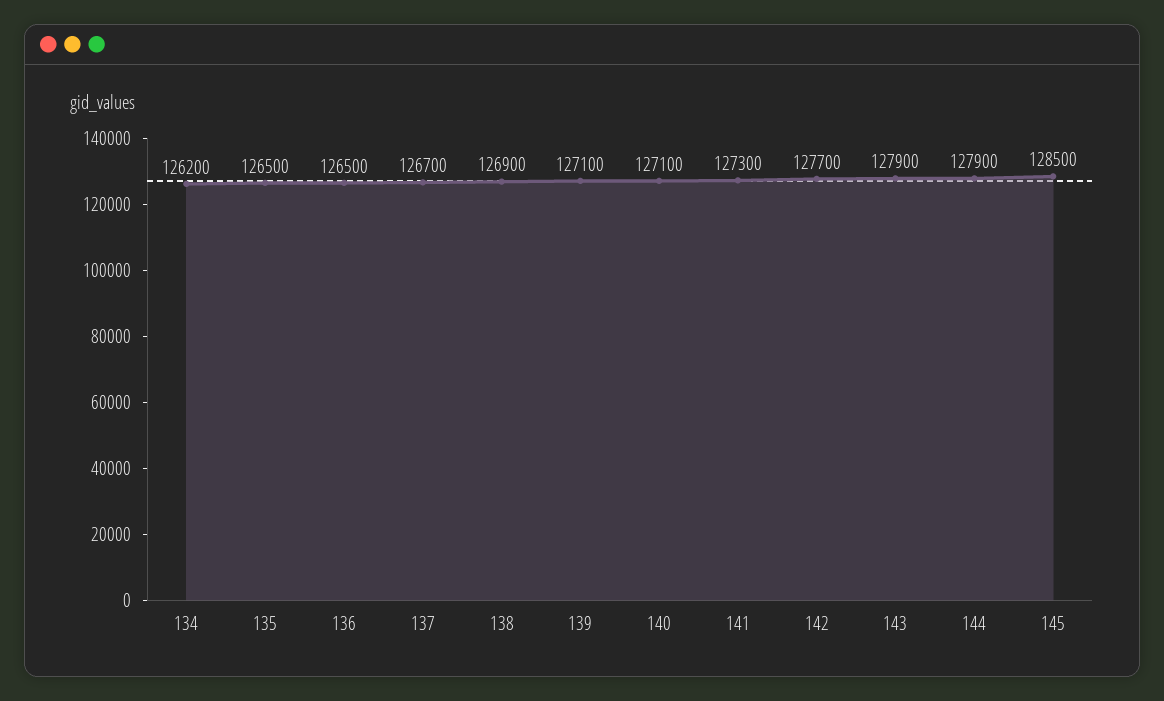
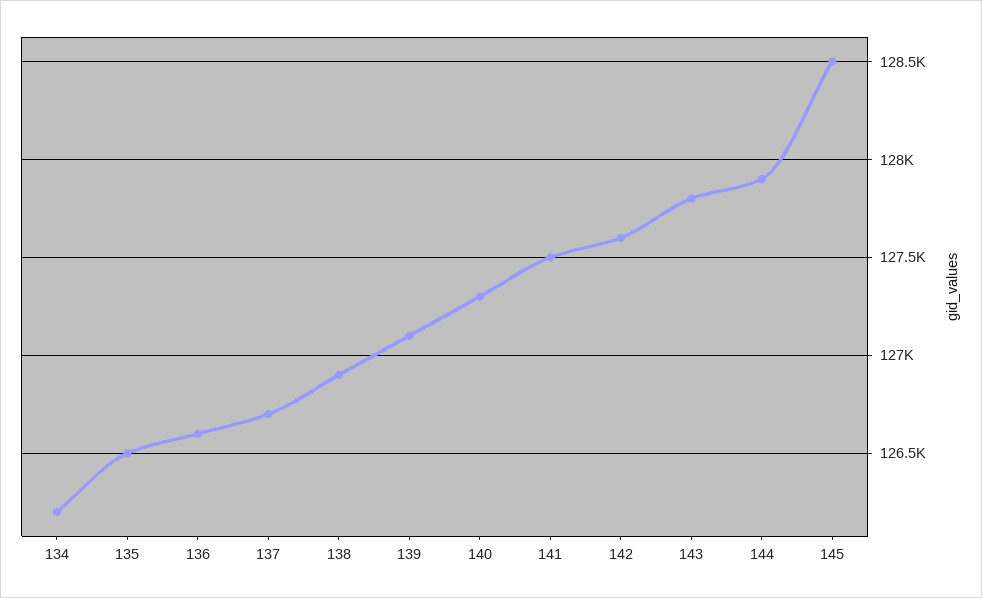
136: 126500 -> 126600
140: 127100 -> 127300
141: 127300 -> 127500
142: 127700 -> 127600
143: 127900 -> 127800

